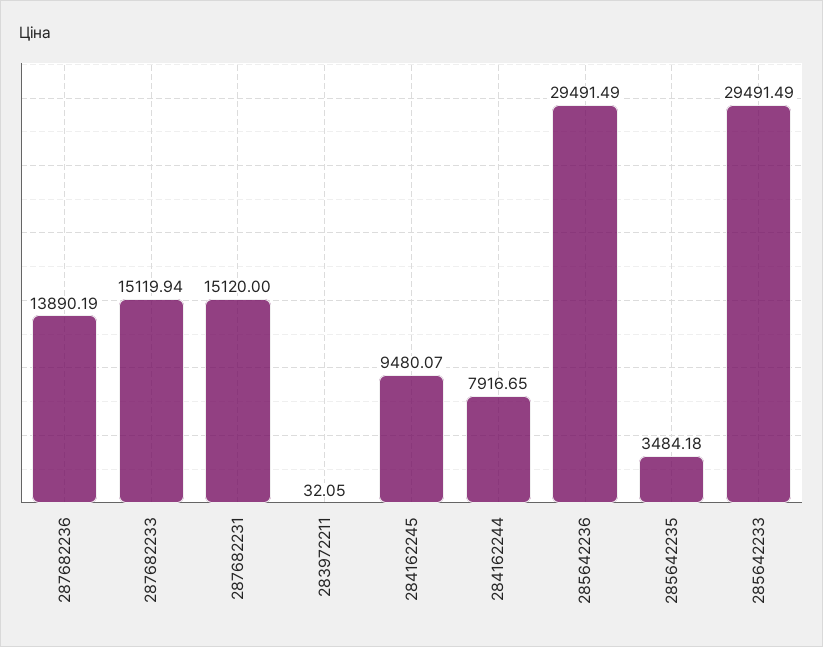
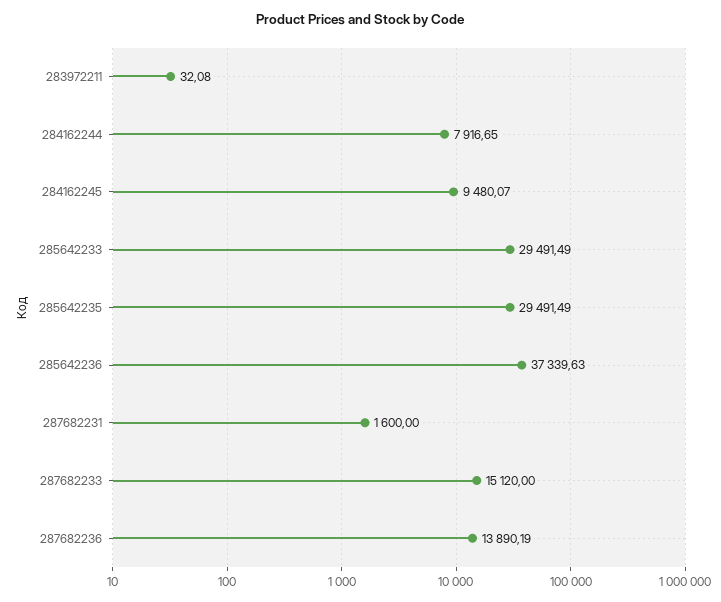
287682233: 15119.94 -> 15120
287682231: 15120 -> 1600
283972211: 32.05 -> 32.08
285642236: 29491.49 -> 37339.63
285642235: 3484.18 -> 29491.49

